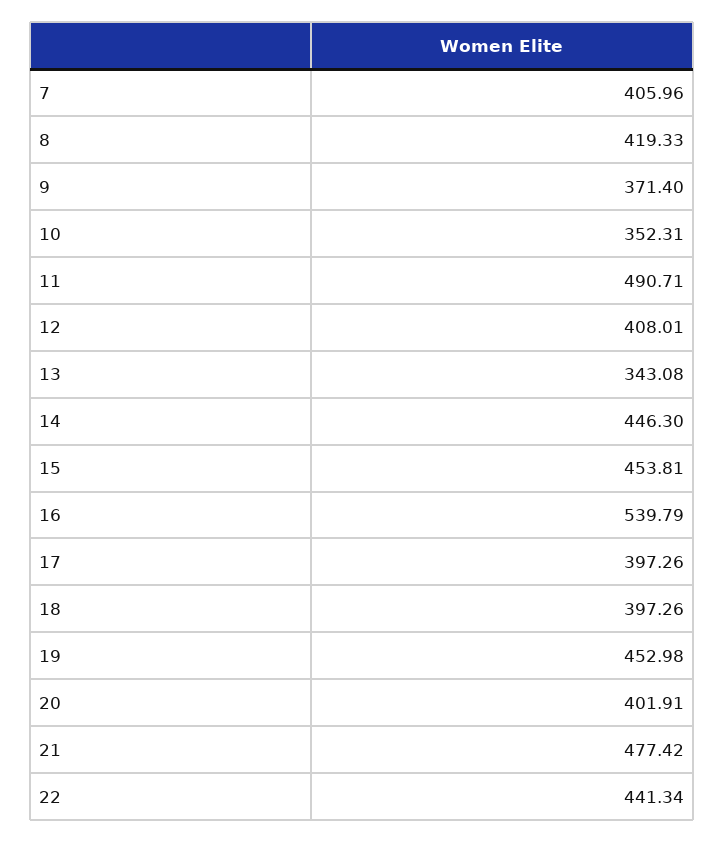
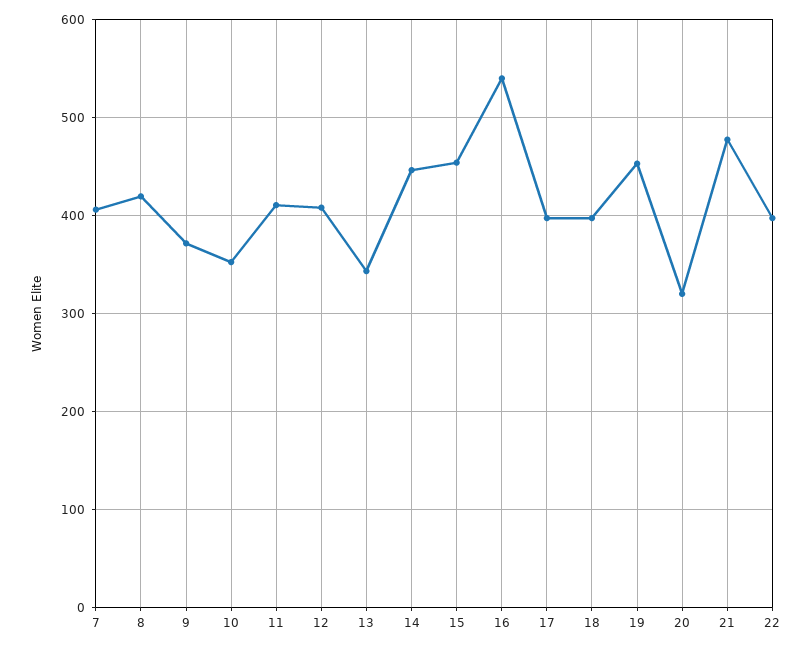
11: 490.71 -> 410
20: 401.91 -> 320
22: 441.34 -> 400

